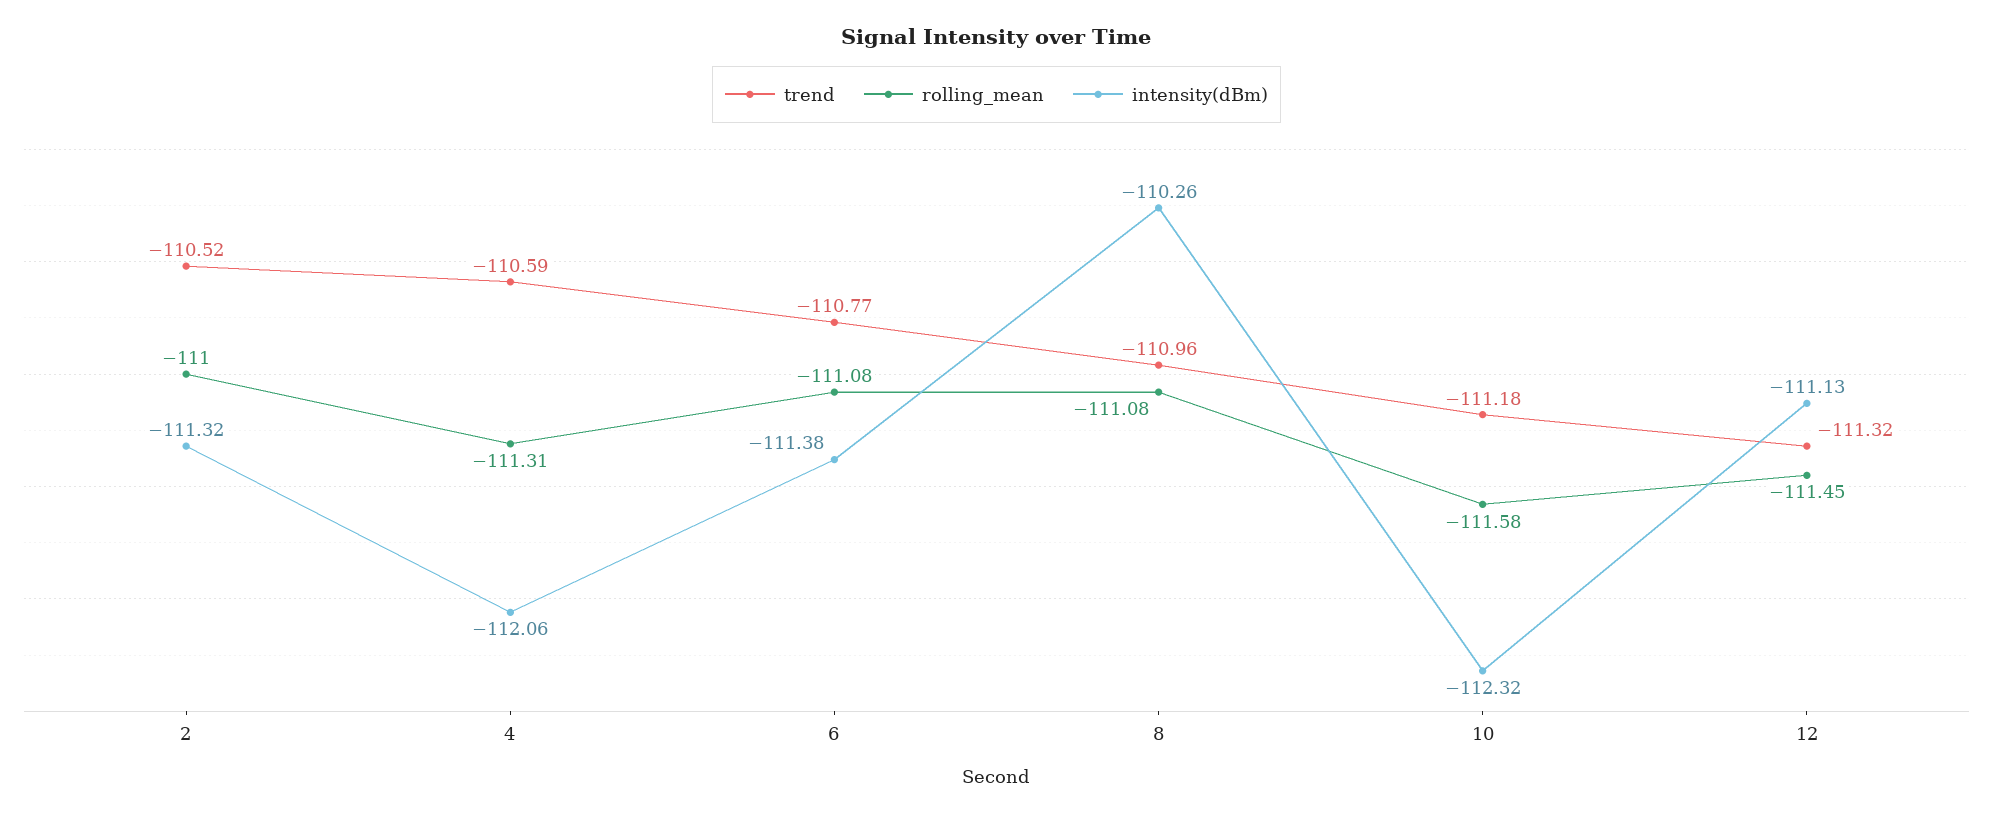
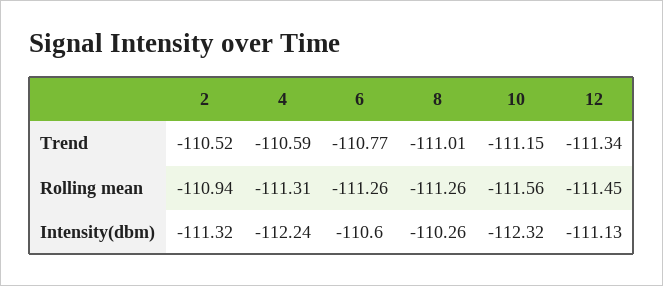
rolling_mean, 2: -111 -> -110.94
intensity(dBm), 4: -112.06 -> -112.24
rolling_mean, 6: -111.08 -> -111.26
intensity(dBm), 6: -111.38 -> -110.6
trend, 8: -110.96 -> -111.01
rolling_mean, 8: -111.08 -> -111.26
trend, 10: -111.18 -> -111.15
rolling_mean, 10: -111.58 -> -111.56
trend, 12: -111.32 -> -111.34

